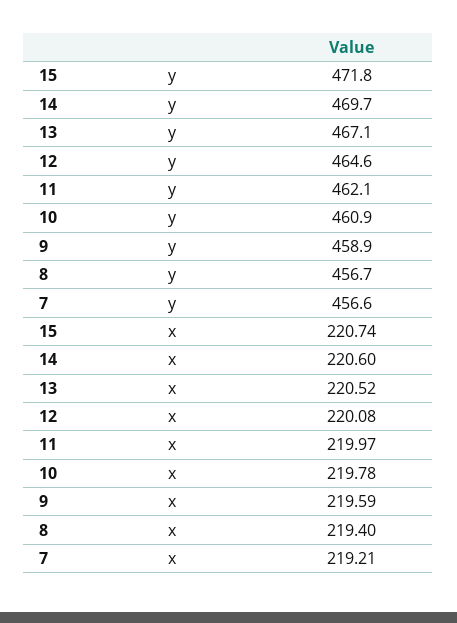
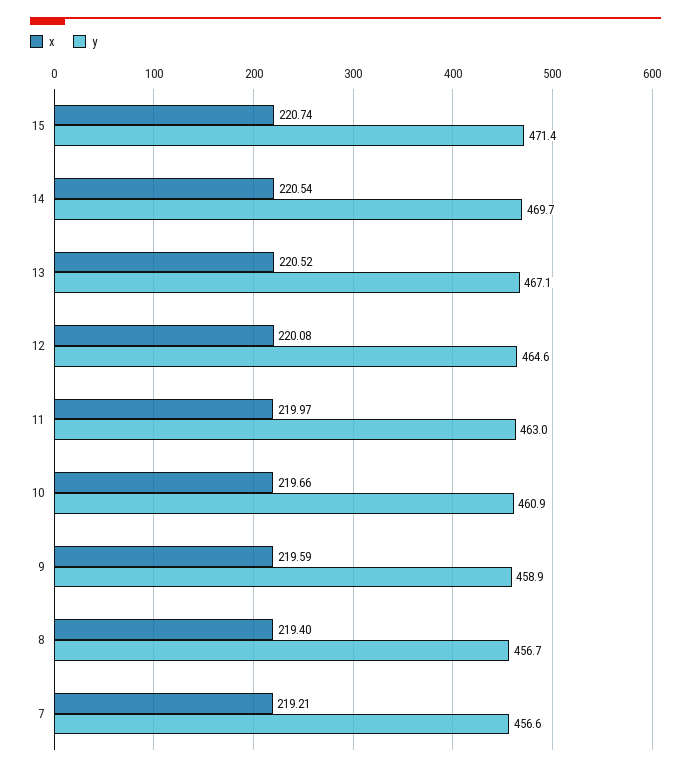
y, 15: 471.8 -> 471.4
y, 11: 462.1 -> 463
x, 14: 220.6 -> 220.54
x, 10: 219.78 -> 219.66

